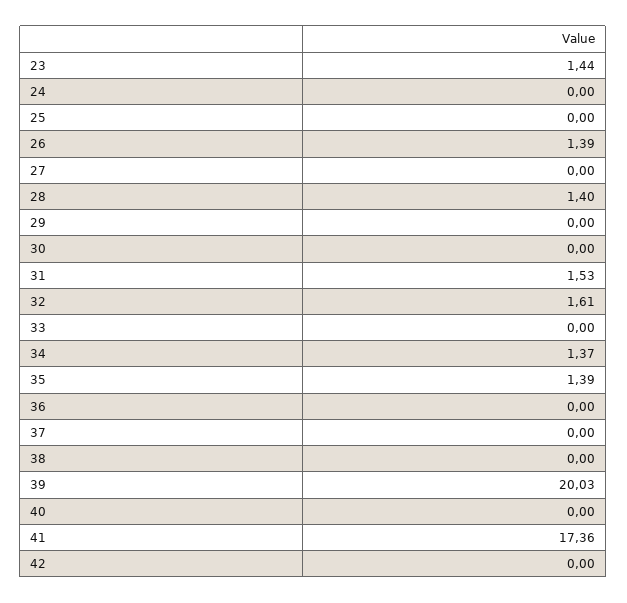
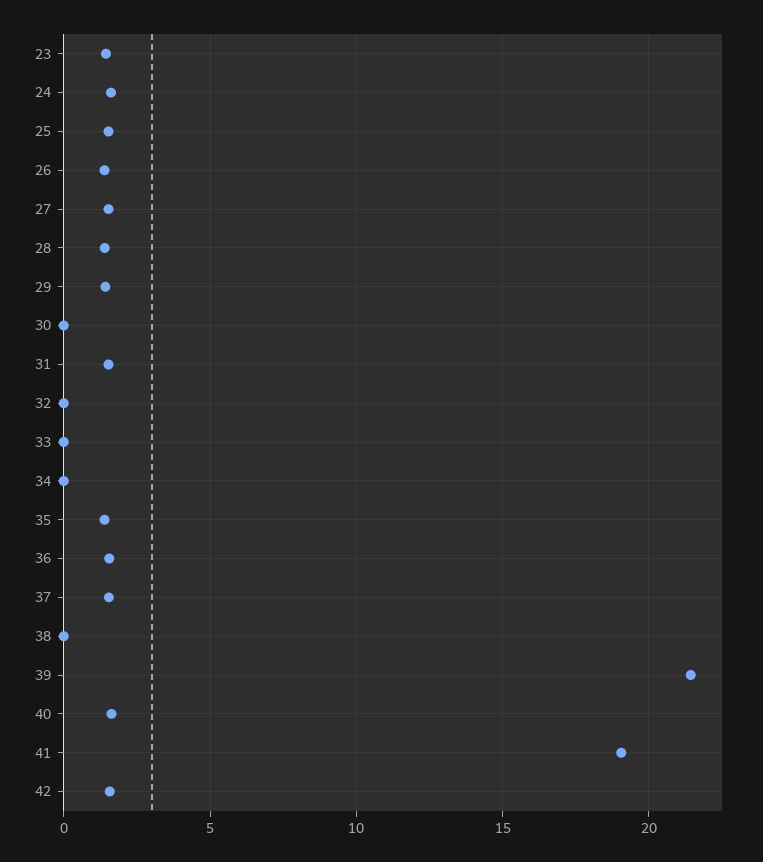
24: 0 -> 1.5
25: 0 -> 1.5
27: 0 -> 1.5
29: 0 -> 1.5
32: 1.61 -> 0
34: 1.37 -> 0
36: 0 -> 1.5
37: 0 -> 1.5
39: 20.03 -> 21.5
40: 0 -> 1.5
41: 17.36 -> 19
42: 0 -> 1.5

